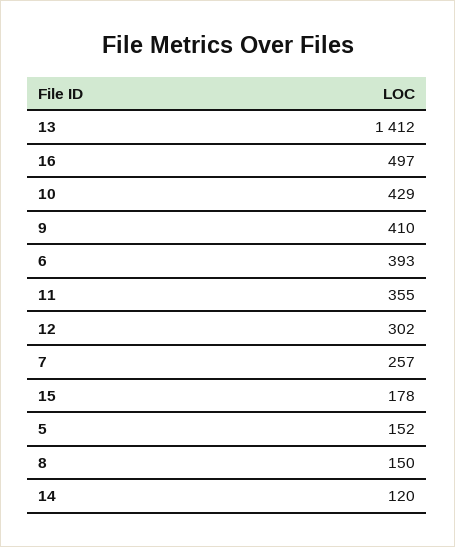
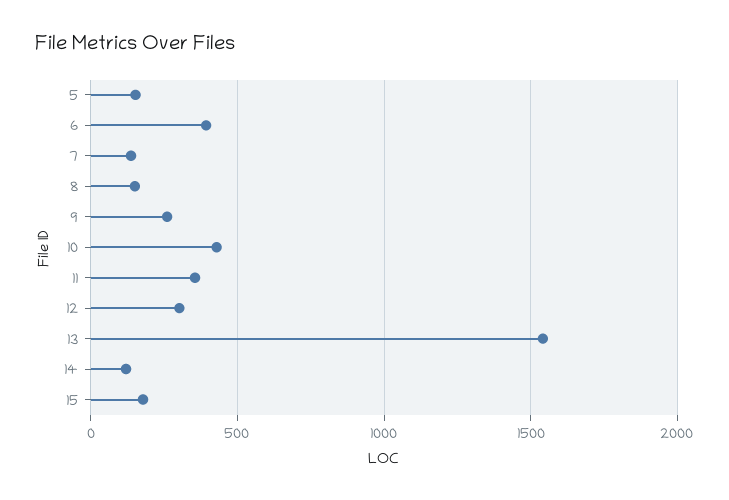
13: 1412 -> 1550
16: 497 -> none
9: 410 -> 250
7: 257 -> 150

